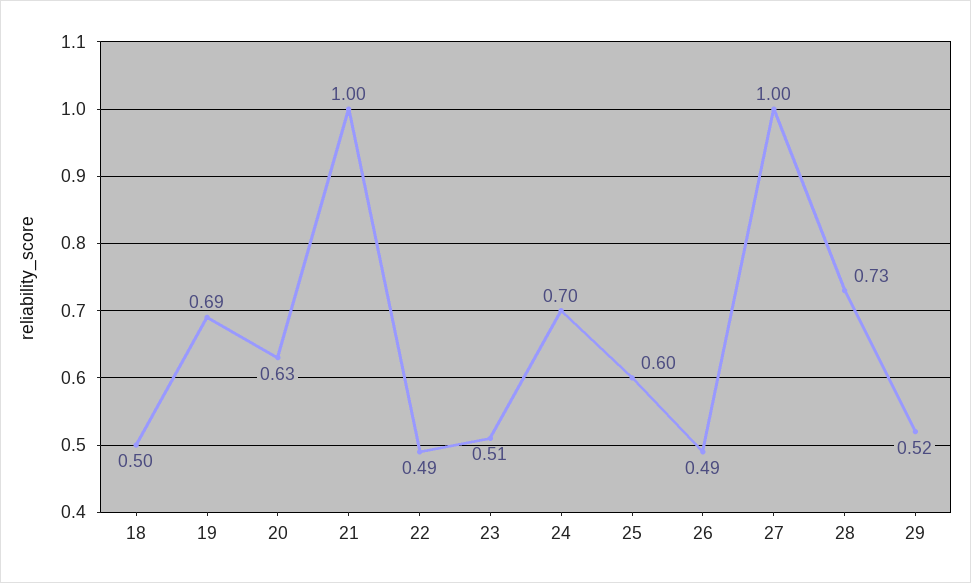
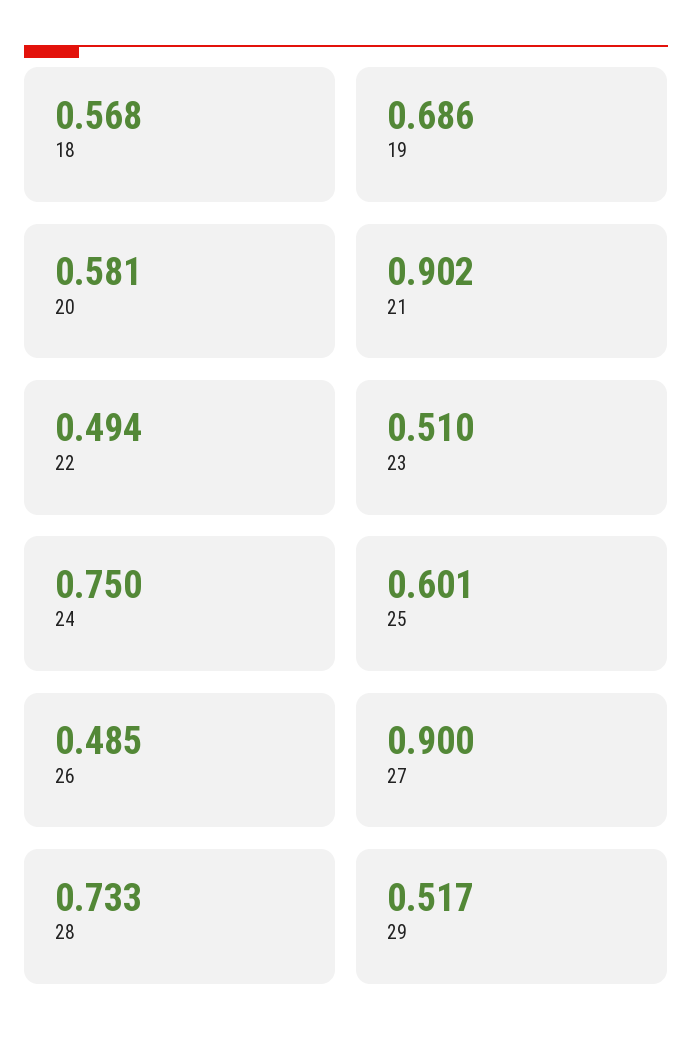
18: 0.5 -> 0.568
20: 0.63 -> 0.581
21: 1 -> 0.902
24: 0.7 -> 0.75
27: 1 -> 0.9

